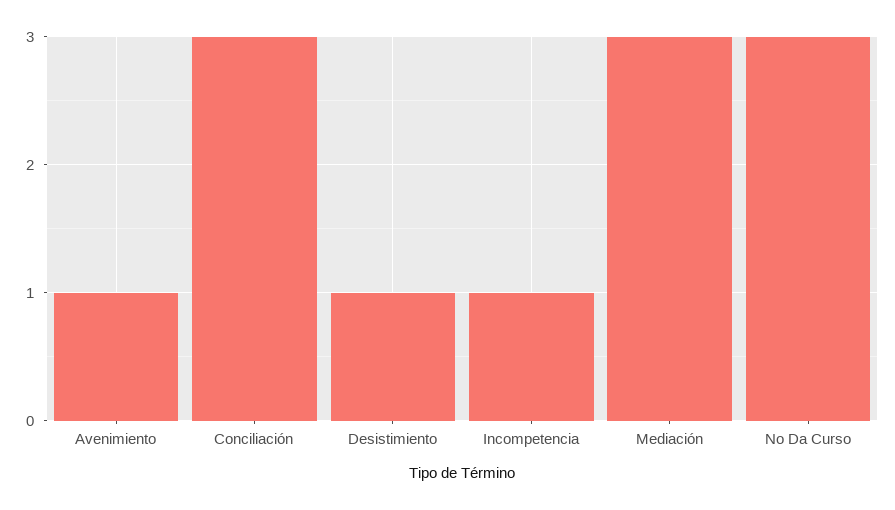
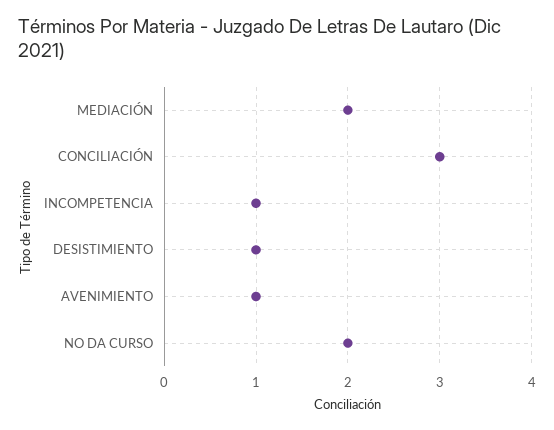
Mediación: 3 -> 2
No Da Curso: 3 -> 2

